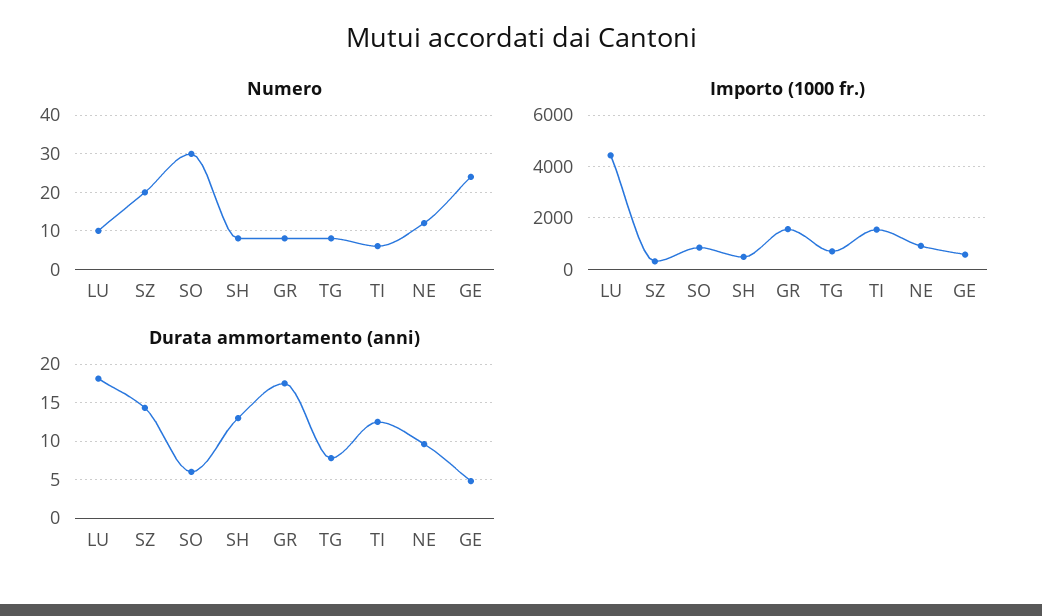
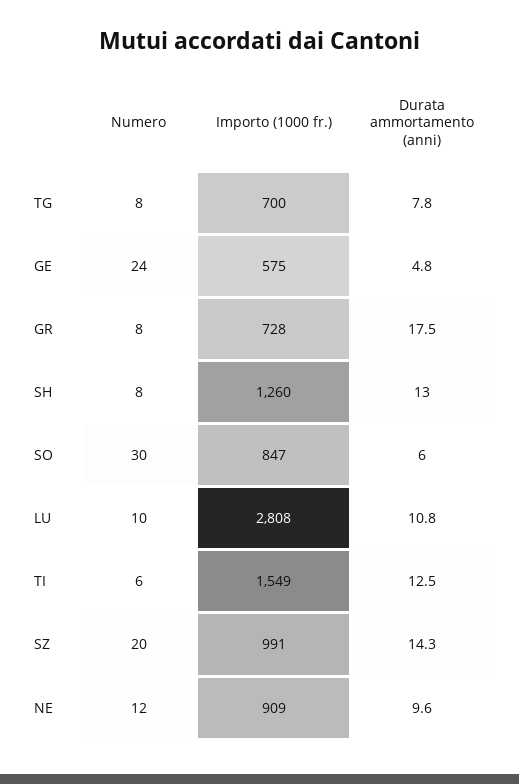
Importo (1000 fr.), LU: 4500 -> 2808
Importo (1000 fr.), SZ: 250 -> 991
Importo (1000 fr.), SH: 500 -> 1260
Importo (1000 fr.), GR: 1500 -> 728
Durata ammortamento (anni), LU: 18 -> 10.8

